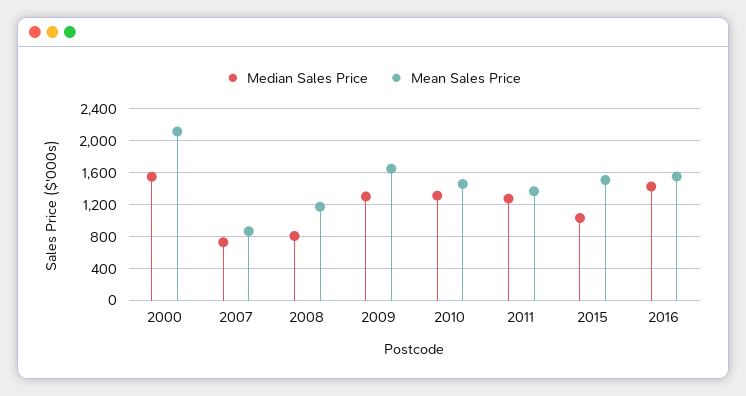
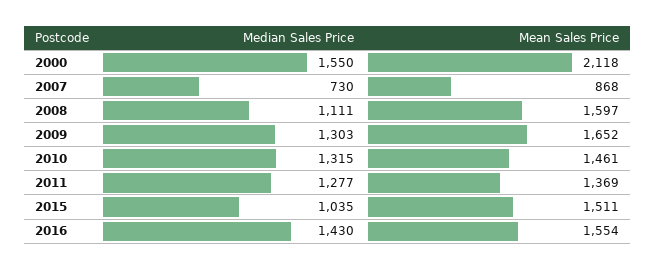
Median Sales Price, 2008: 800 -> 1111
Mean Sales Price, 2008: 1200 -> 1597

